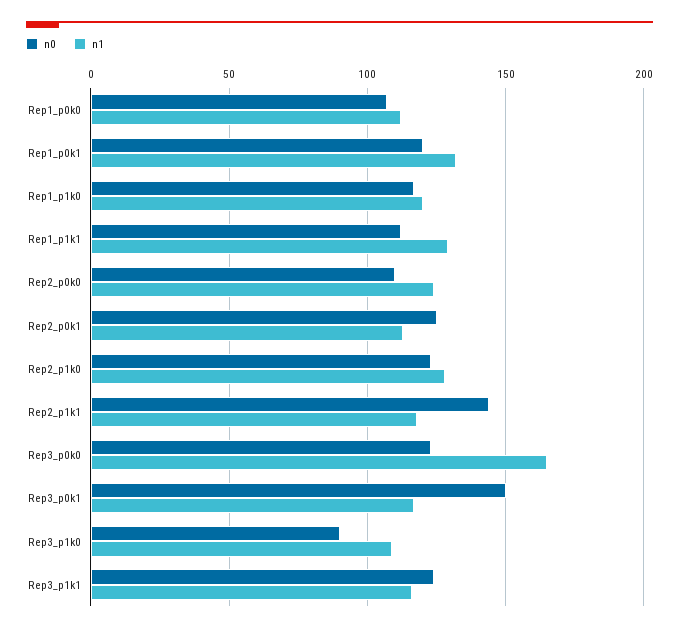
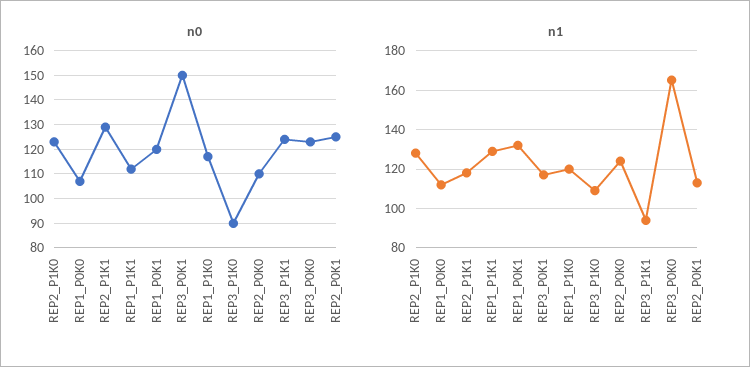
n0, Rep2_p1k1: 145 -> 130
n1, Rep3_p1k1: 115 -> 95

